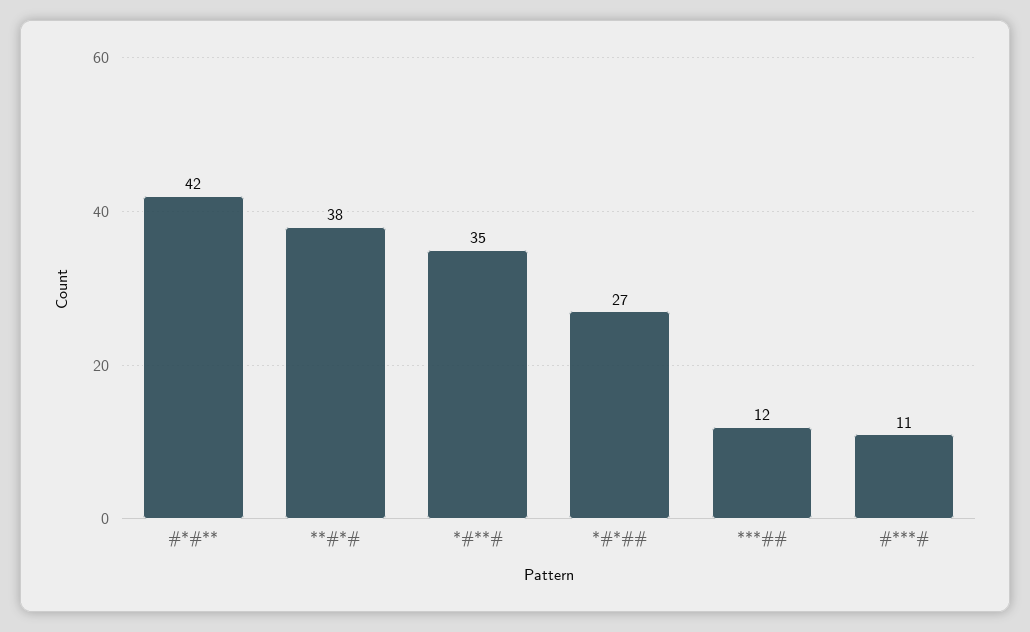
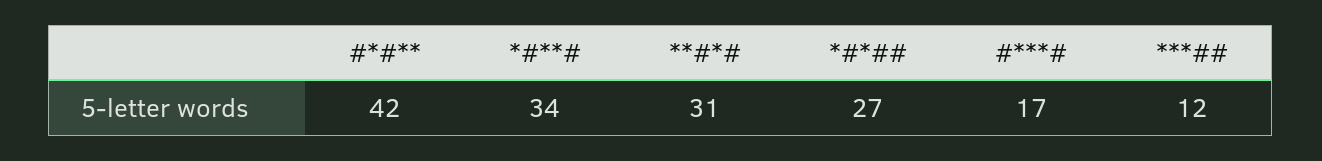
**#*#: 38 -> 31
*#**#: 35 -> 34
#***#: 11 -> 17

